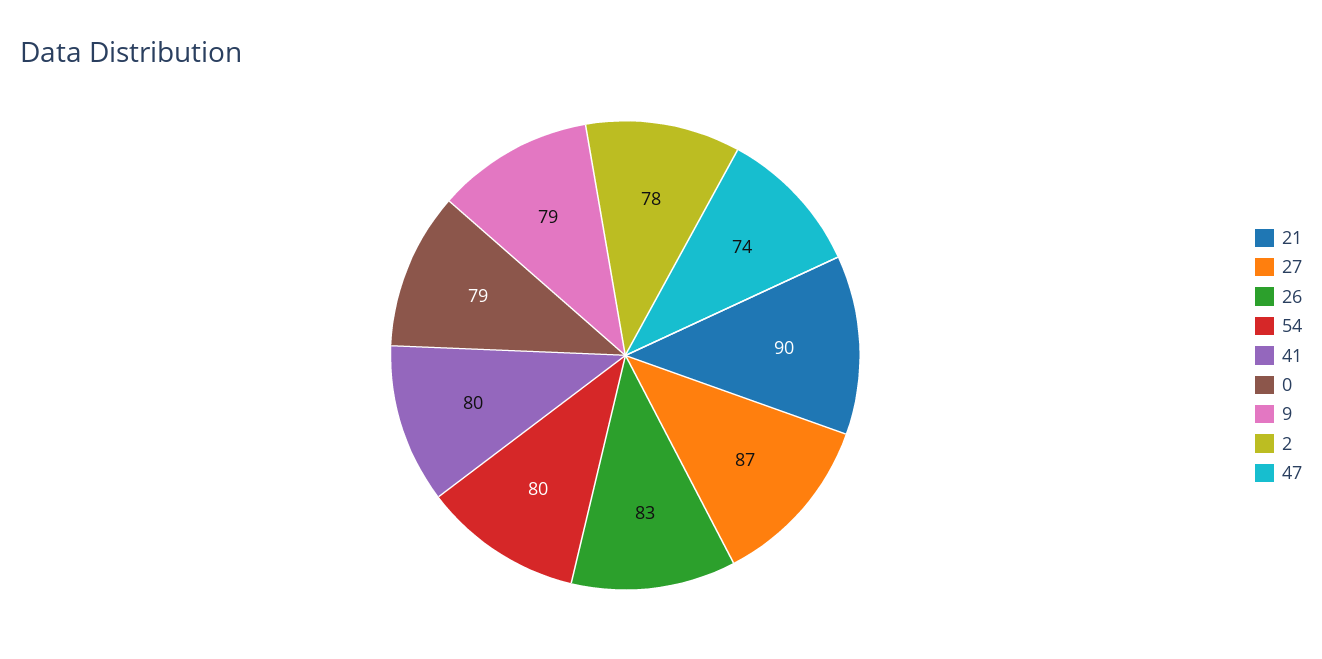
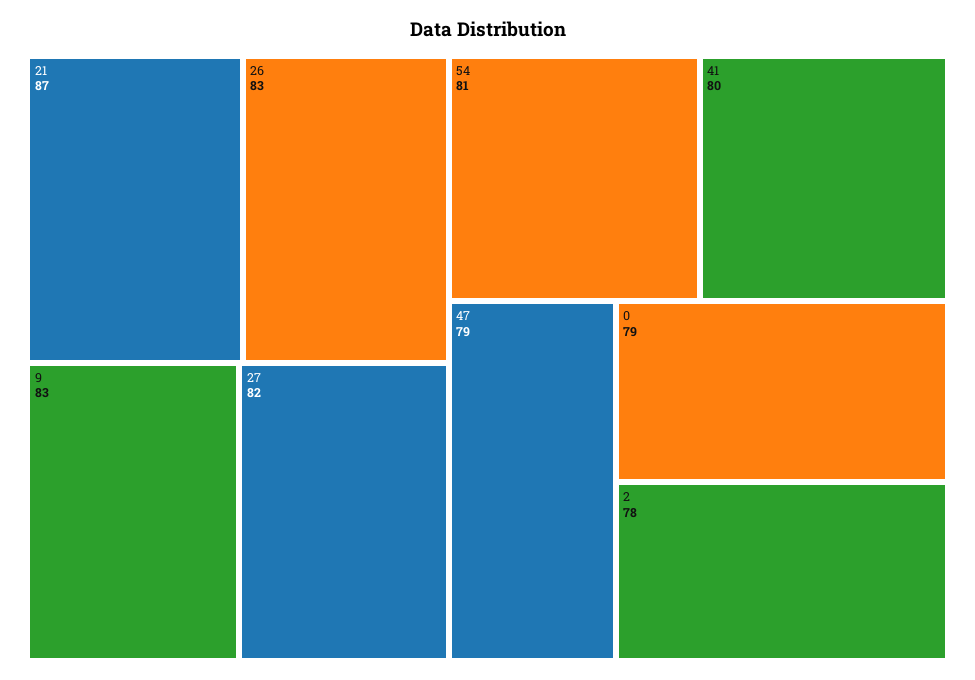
21: 90 -> 87
27: 87 -> 82
54: 80 -> 81
9: 79 -> 83
47: 74 -> 79

